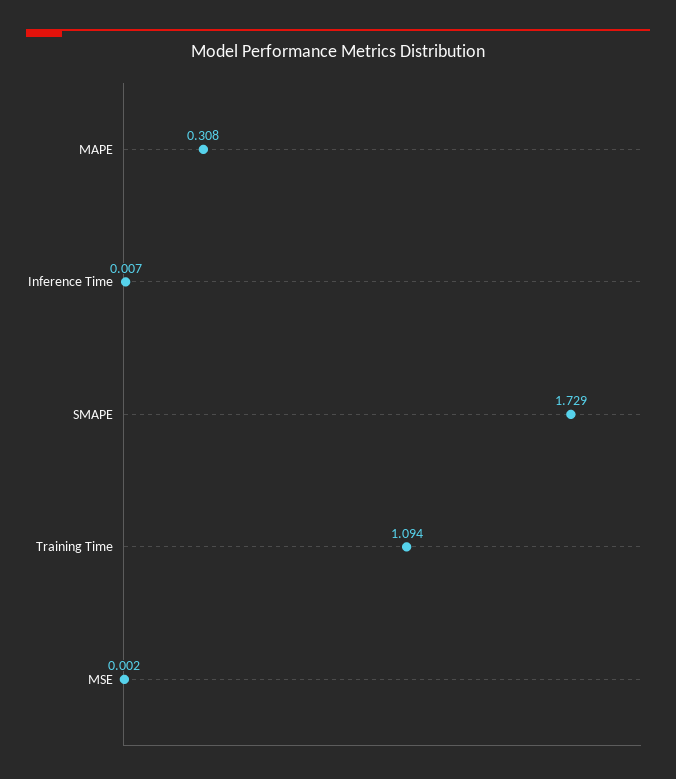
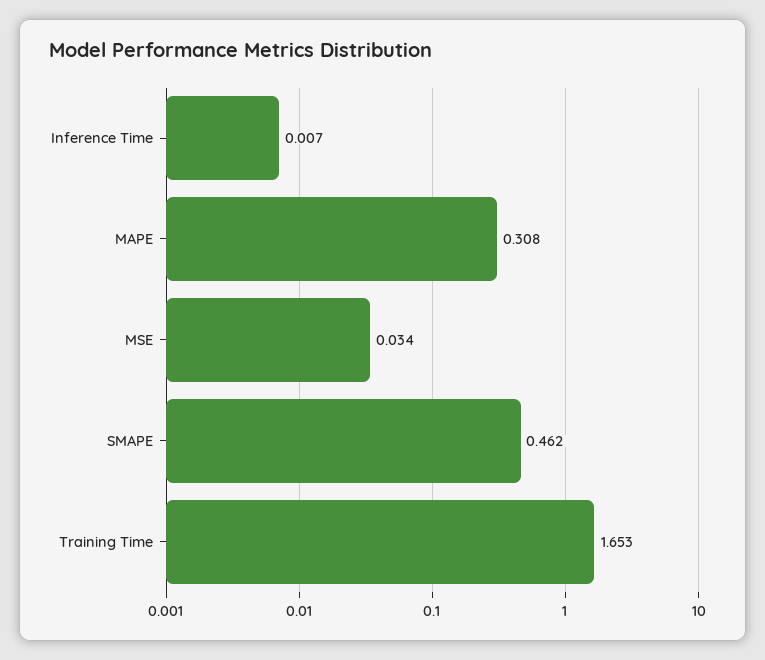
SMAPE: 1.729 -> 0.462
Training Time: 1.094 -> 1.653
MSE: 0.002 -> 0.034

